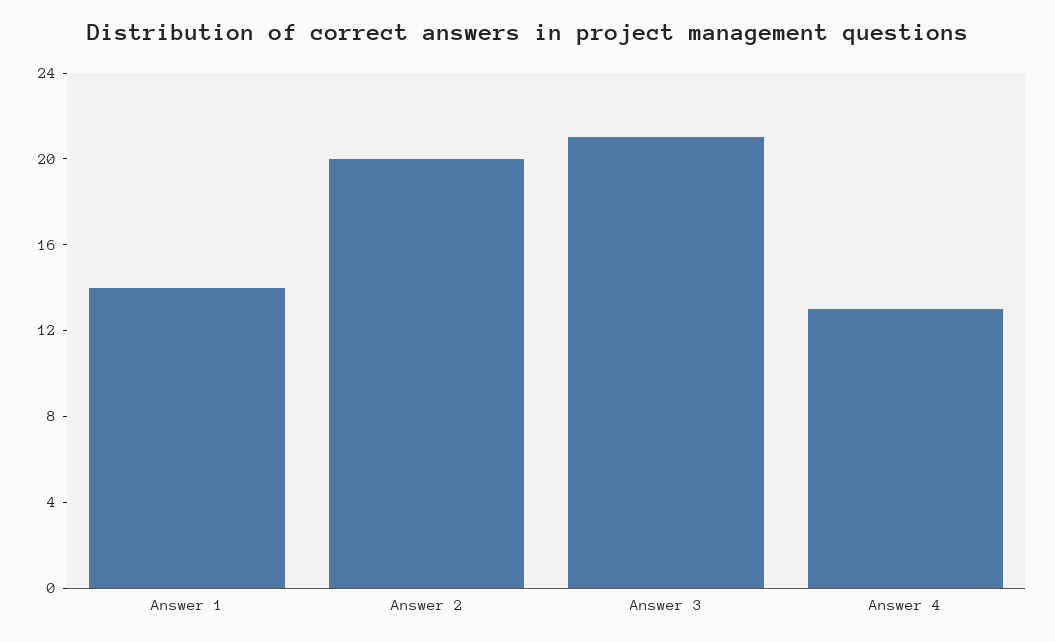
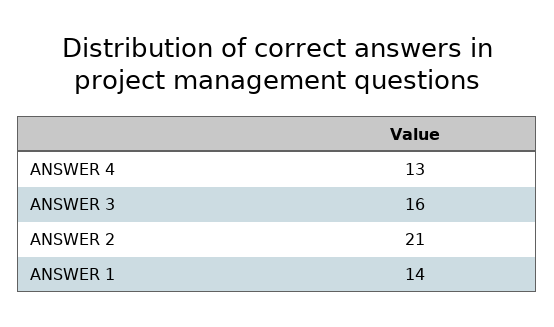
Answer 2: 20 -> 21
Answer 3: 21 -> 16

